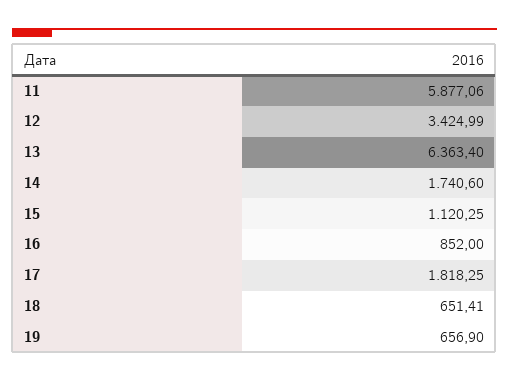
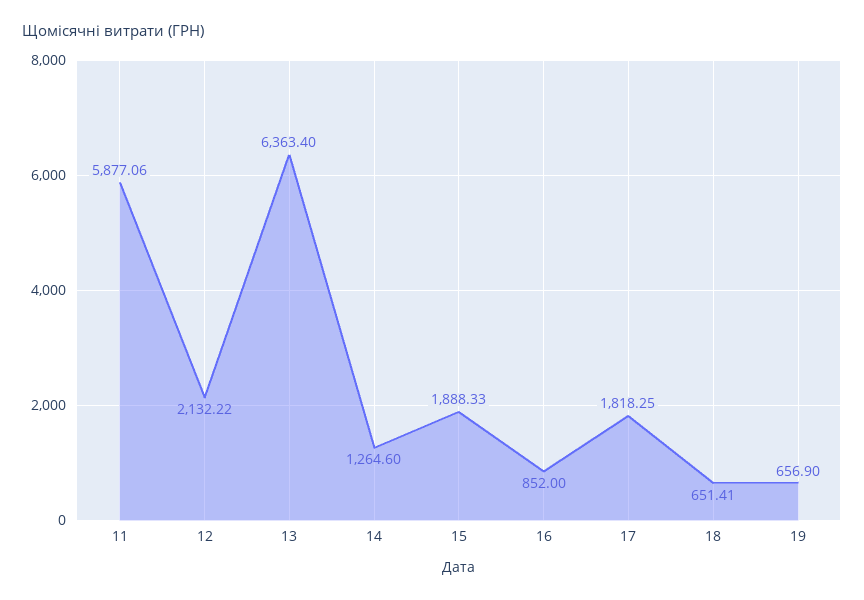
12: 3424.99 -> 2132.22
14: 1740.6 -> 1264.6
15: 1120.25 -> 1888.33

